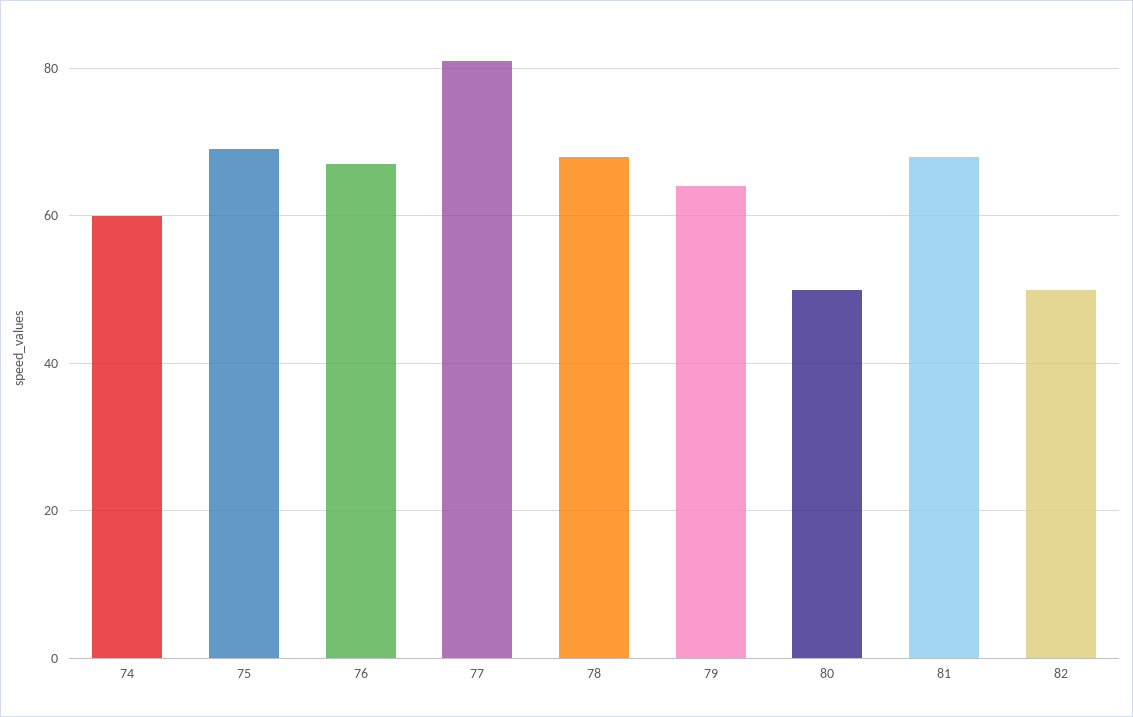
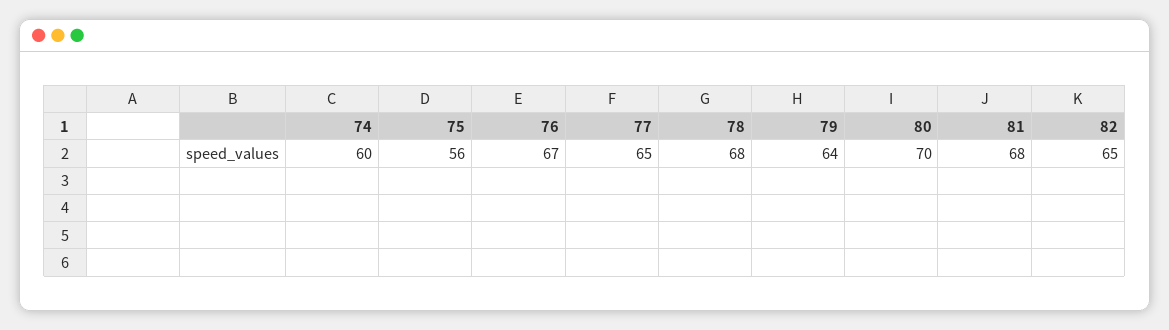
75: 70 -> 56
77: 80 -> 65
80: 50 -> 70
82: 50 -> 65

